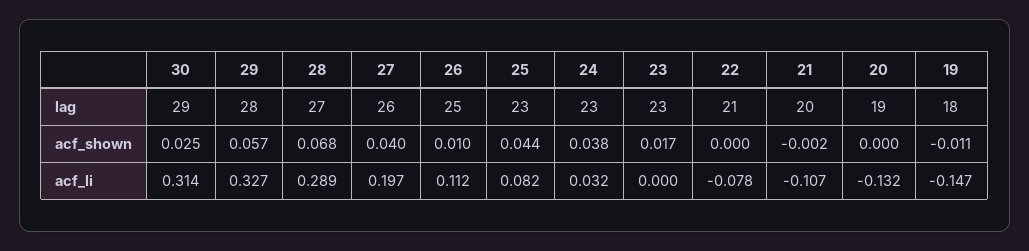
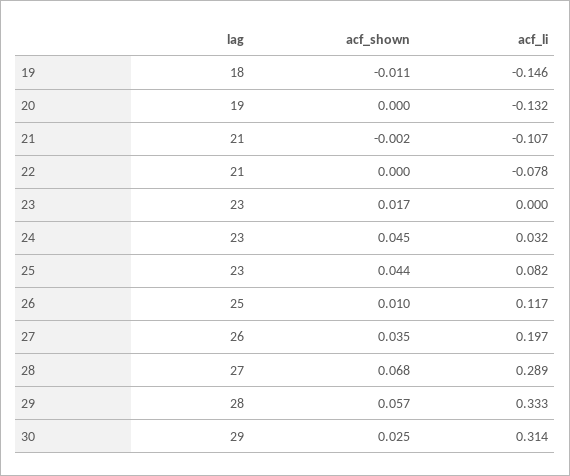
21, lag: 20 -> 21
27, acf_shown: 0.04 -> 0.035
24, acf_shown: 0.038 -> 0.045
29, acf_li: 0.327 -> 0.333
26, acf_li: 0.112 -> 0.117
19, acf_li: -0.147 -> -0.146

